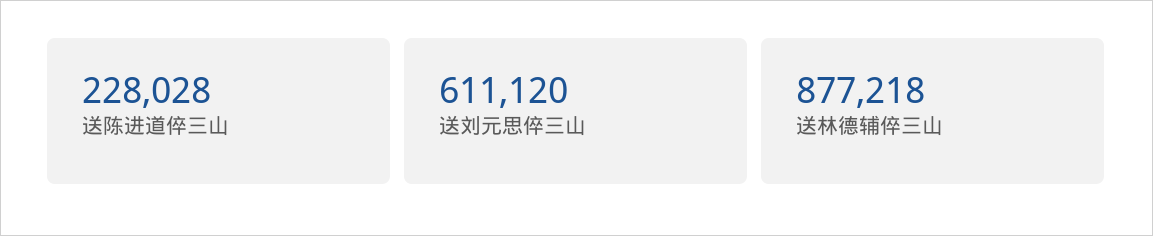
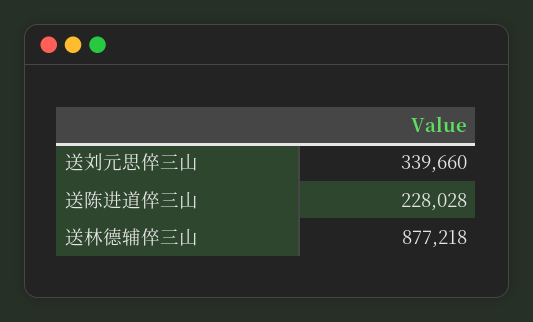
送刘元思倅三山: 611120 -> 339660

